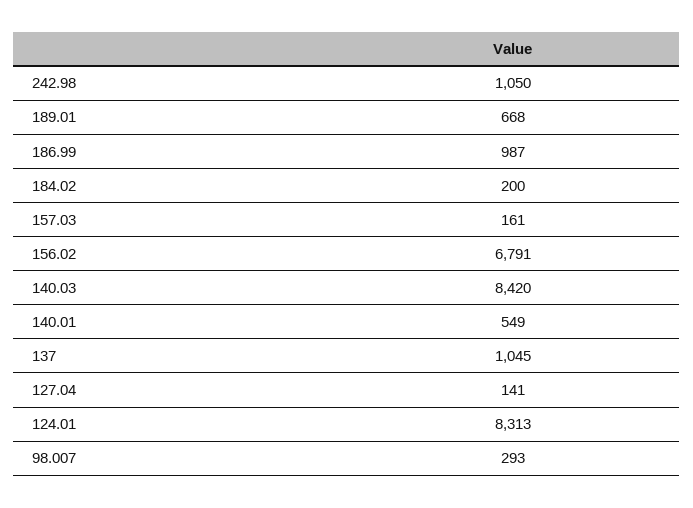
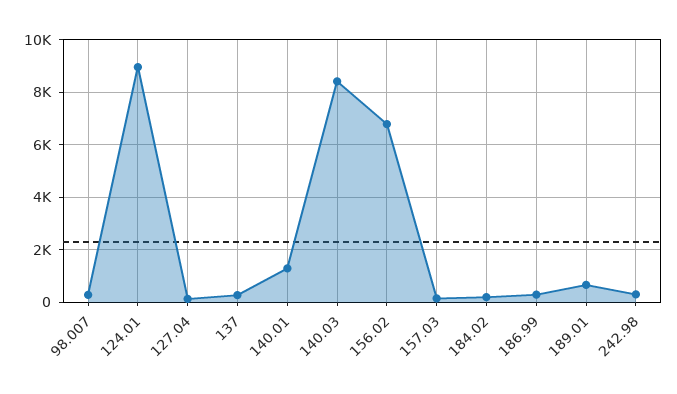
242.98: 1050 -> 250
186.99: 987 -> 250
140.01: 549 -> 1250
137: 1045 -> 250
124.01: 8313 -> 9000

